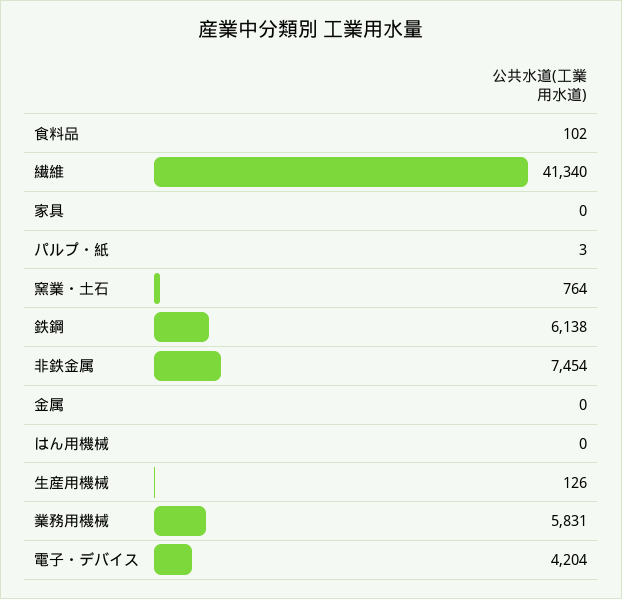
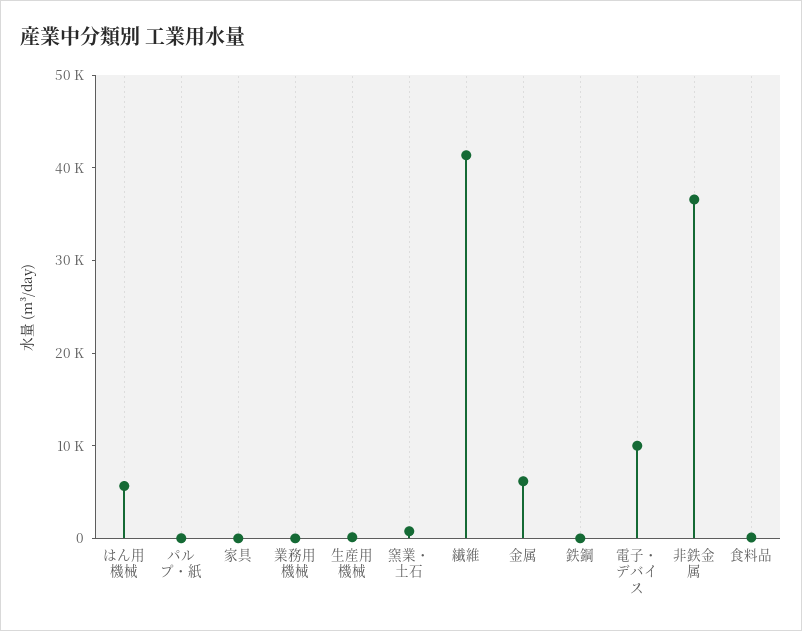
鉄鋼: 6138 -> 0
非鉄金属: 7454 -> 36000
金属: 0 -> 6000
はん用機械: 0 -> 6000
業務用機械: 5831 -> 0
電子・デバイス: 4204 -> 10000

